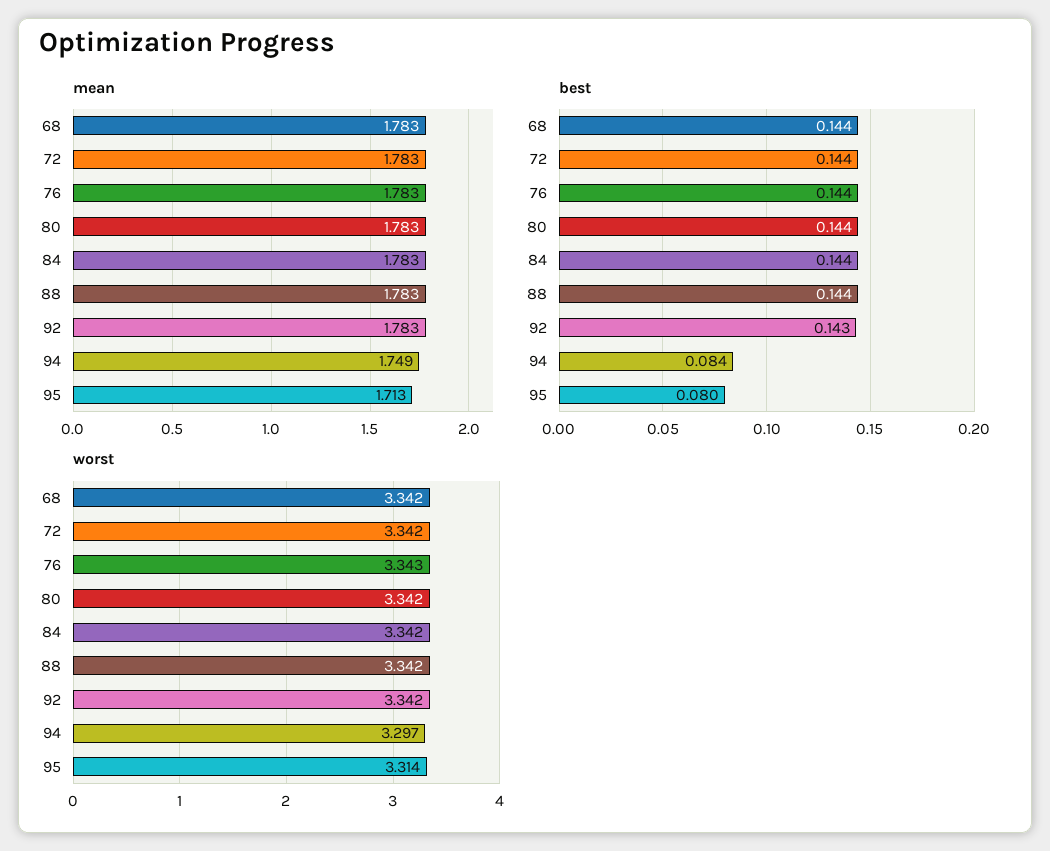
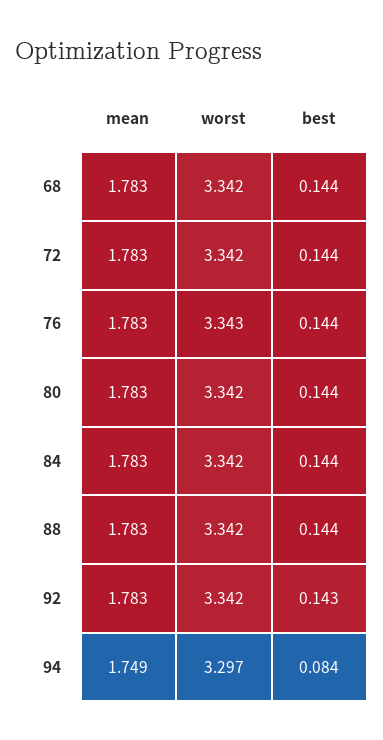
mean, 95: 1.713 -> none
best, 95: 0.08 -> none
worst, 95: 3.314 -> none

